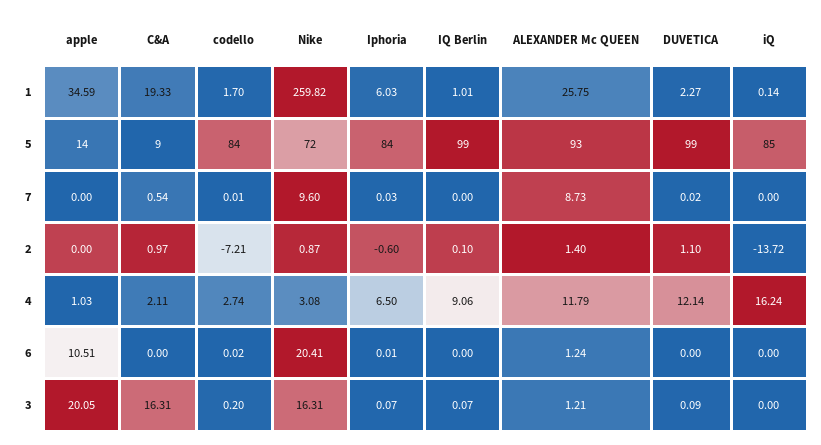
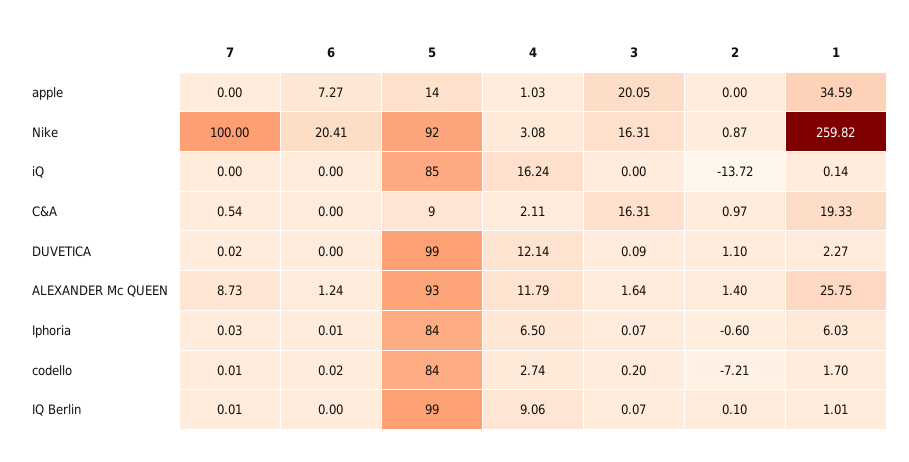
Nike, 5: 72 -> 92
Nike, 7: 9.6 -> 100
IQ Berlin, 7: 0 -> 0.01
apple, 6: 10.51 -> 7.27
ALEXANDER Mc QUEEN, 3: 1.21 -> 1.64

